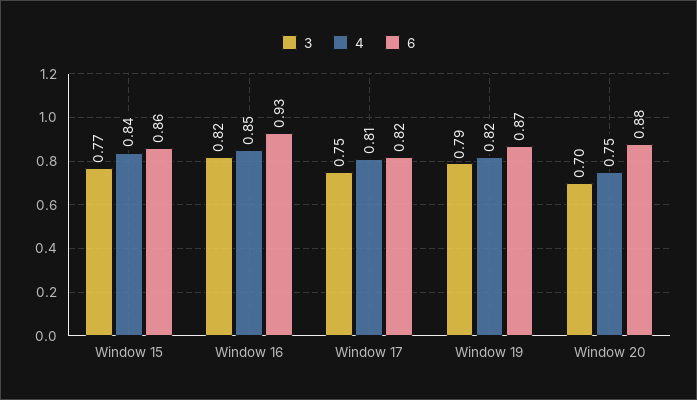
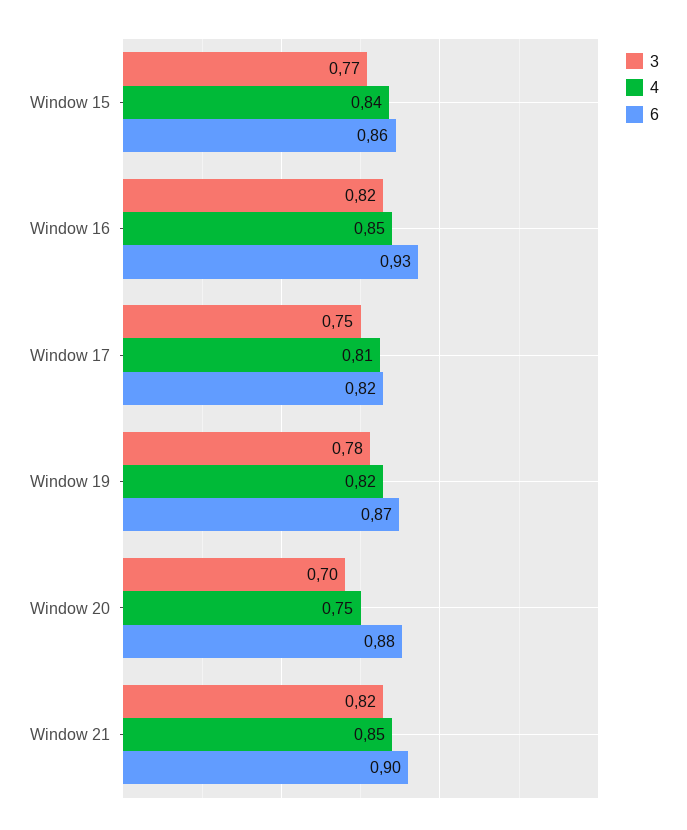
3, Window 19: 0.79 -> 0.78
3, Window 21: none -> 0.82
4, Window 21: none -> 0.85
6, Window 21: none -> 0.9

